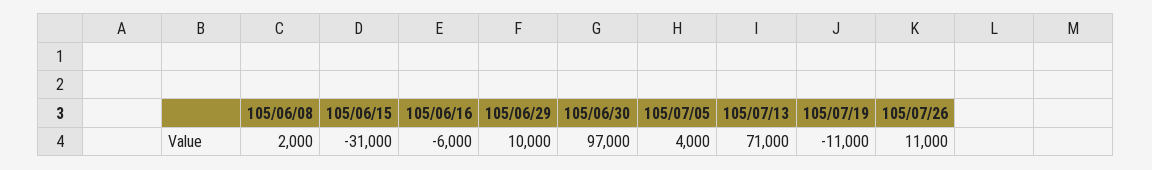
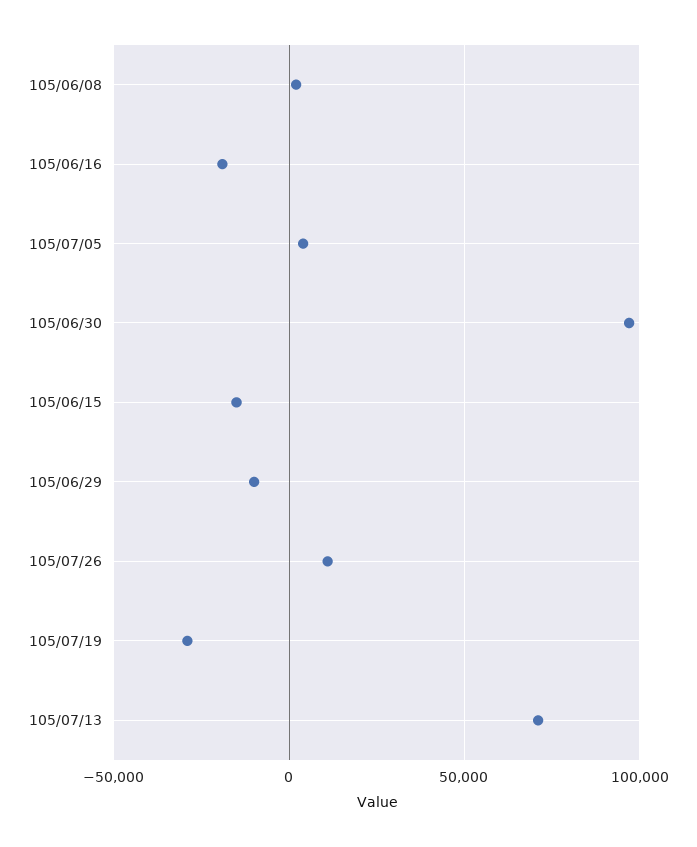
105/06/15: -31000 -> -15000
105/06/16: -6000 -> -20000
105/06/29: 10000 -> -10000
105/07/19: -11000 -> -30000

